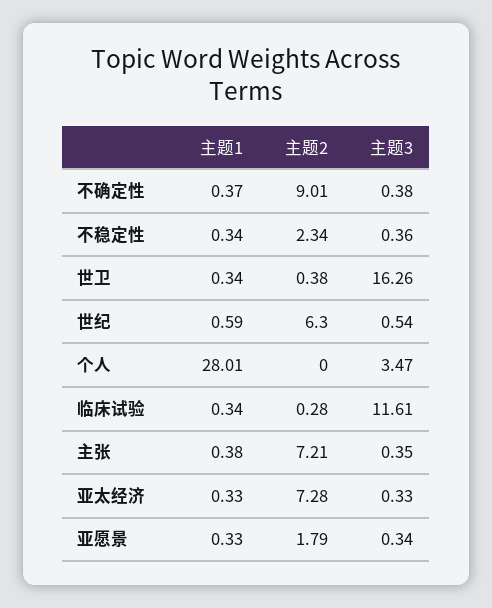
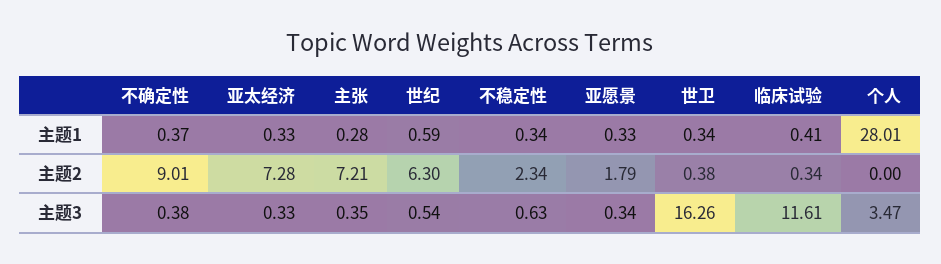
主题3, 不稳定性: 0.36 -> 0.63
主题1, 临床试验: 0.34 -> 0.41
主题2, 临床试验: 0.28 -> 0.34
主题1, 主张: 0.38 -> 0.28

